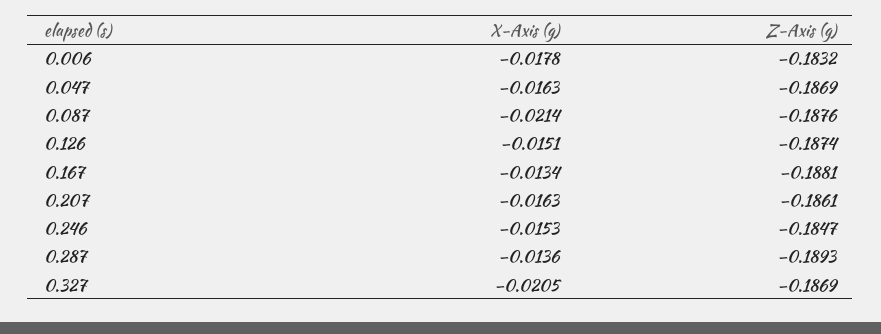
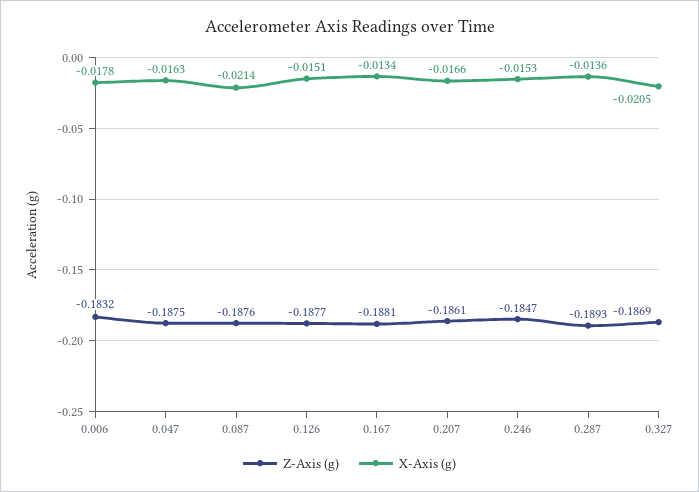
Z-Axis (g), 0.047: -0.1869 -> -0.1875
Z-Axis (g), 0.126: -0.1874 -> -0.1877
X-Axis (g), 0.207: -0.0163 -> -0.0166

